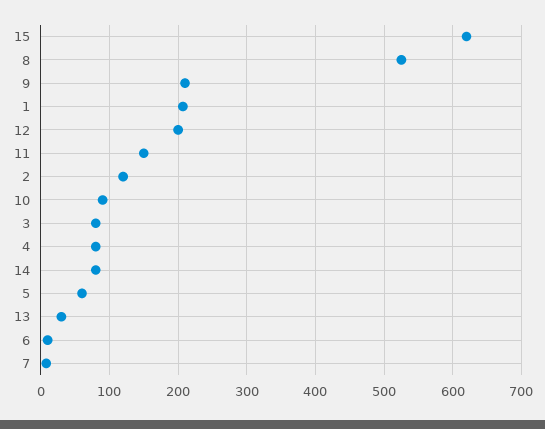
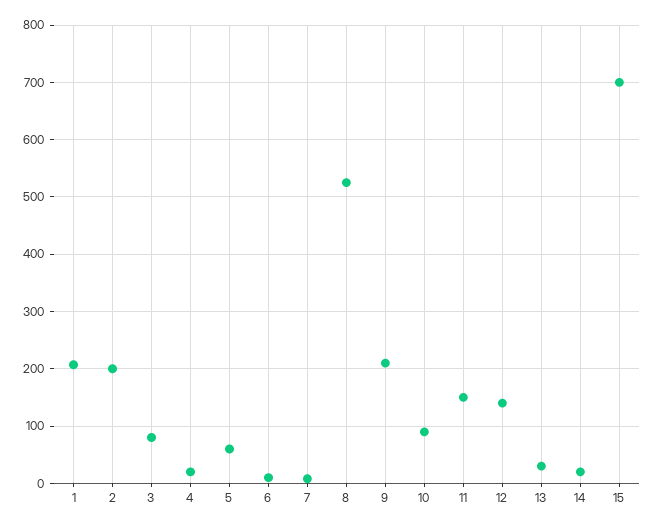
15: 620 -> 700
12: 200 -> 140
2: 120 -> 200
4: 80 -> 20
14: 80 -> 20

